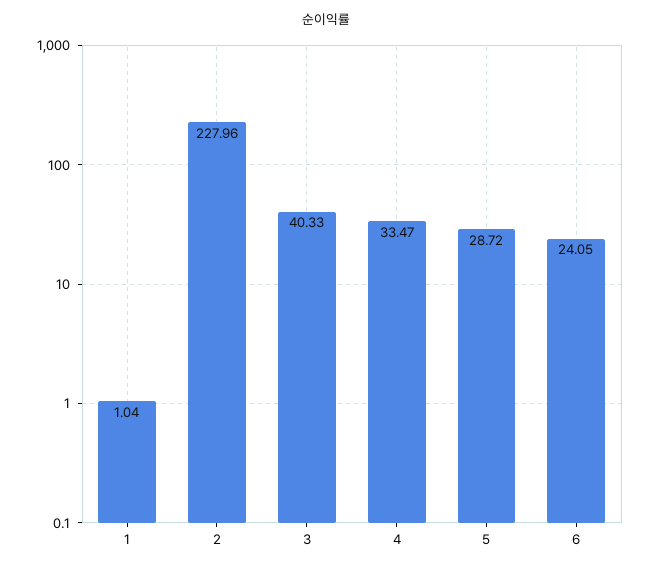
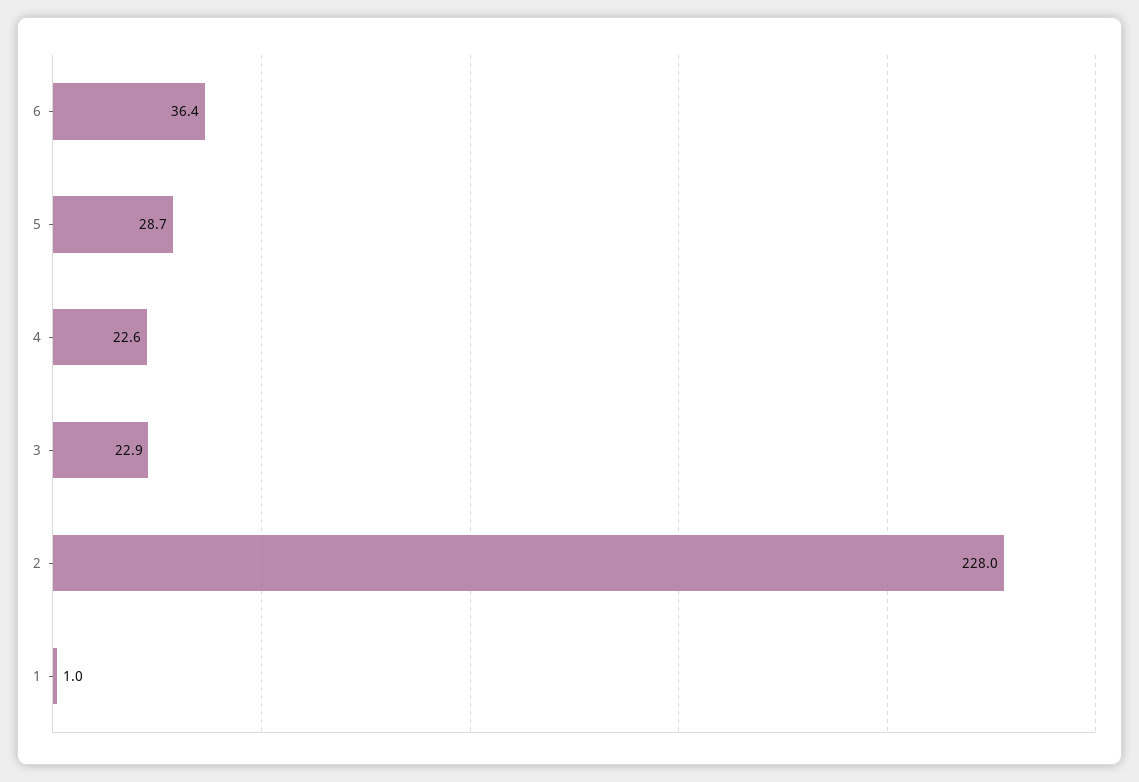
3: 40.33 -> 22.9
4: 33.47 -> 22.6
6: 24.05 -> 36.4

